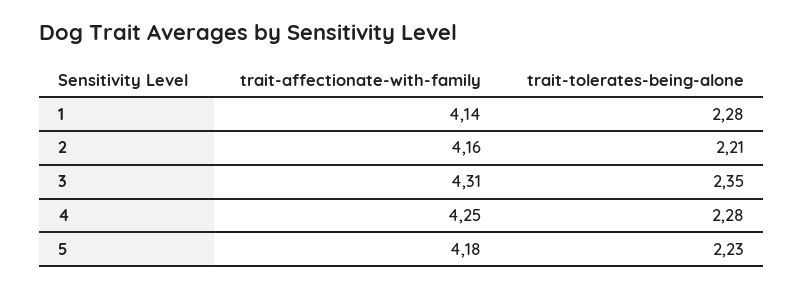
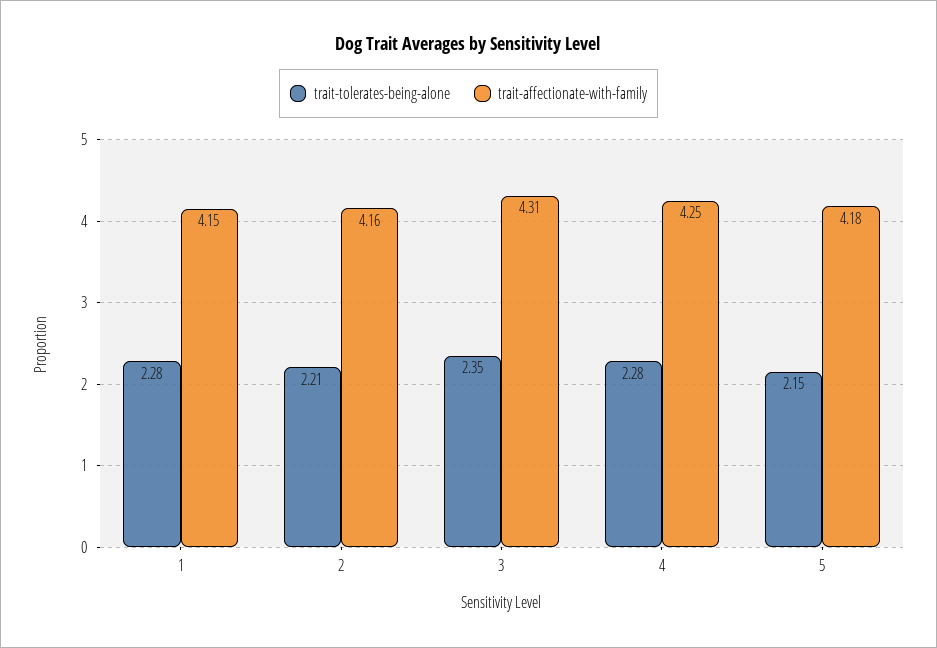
trait-affectionate-with-family, 1: 4.14 -> 4.15
trait-tolerates-being-alone, 5: 2.23 -> 2.15

